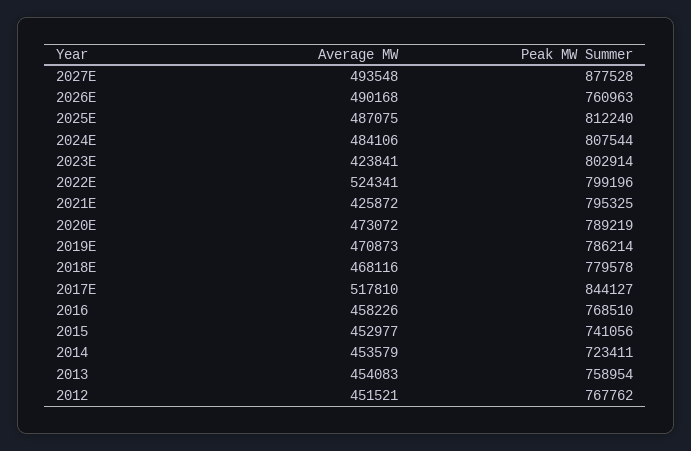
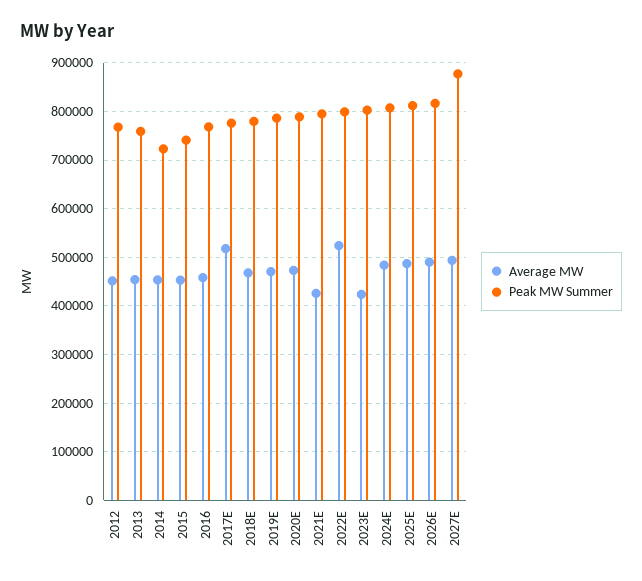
Peak MW Summer, 2026E: 760963 -> 820000
Peak MW Summer, 2017E: 844127 -> 780000

